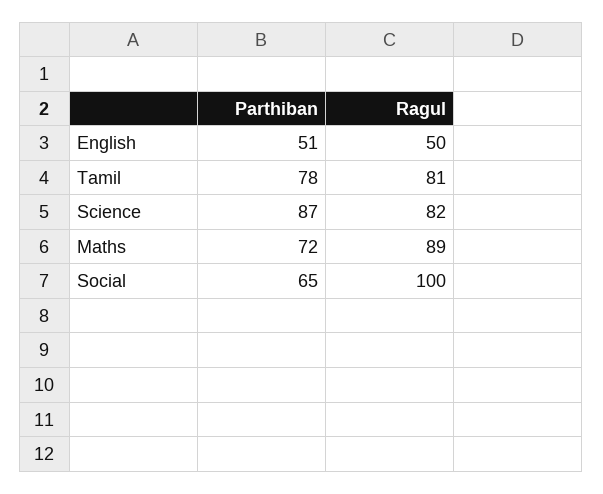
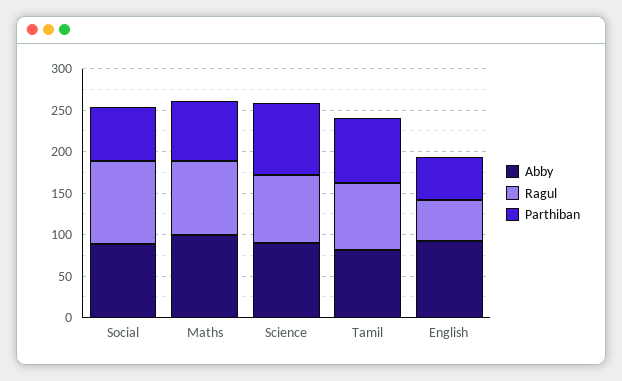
Abby, Social: none -> 90
Abby, Maths: none -> 100
Abby, Science: none -> 90
Abby, Tamil: none -> 80
Abby, English: none -> 90

